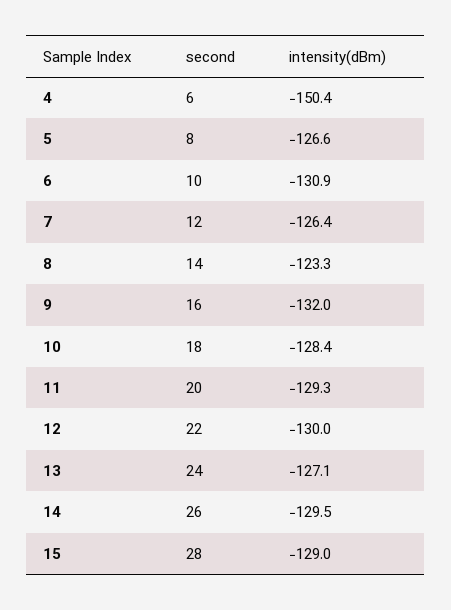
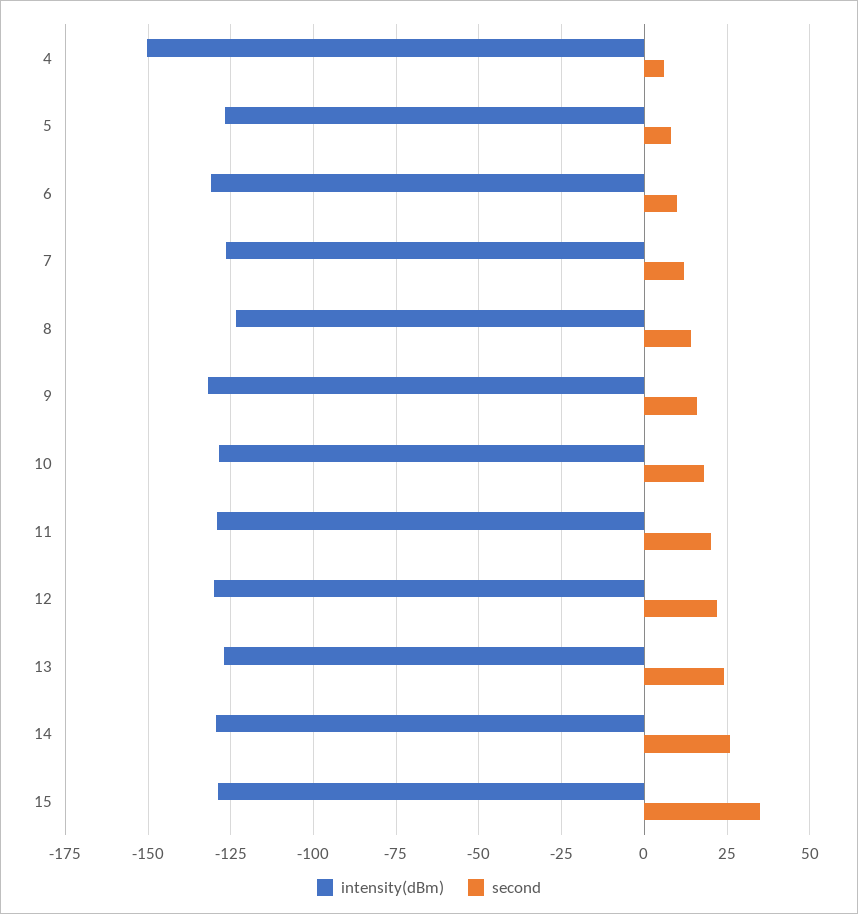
second, 15: 28 -> 35

